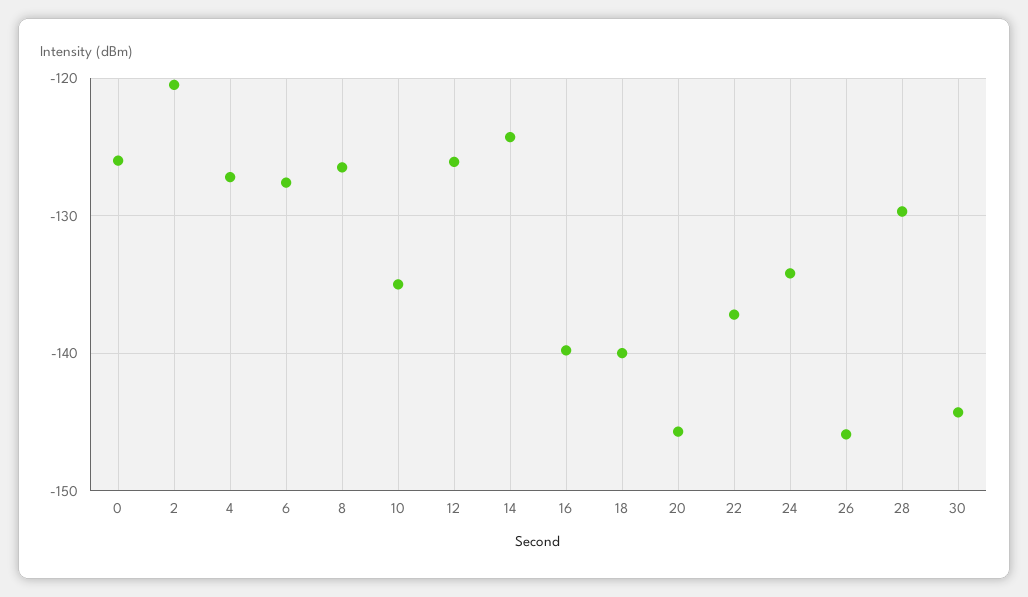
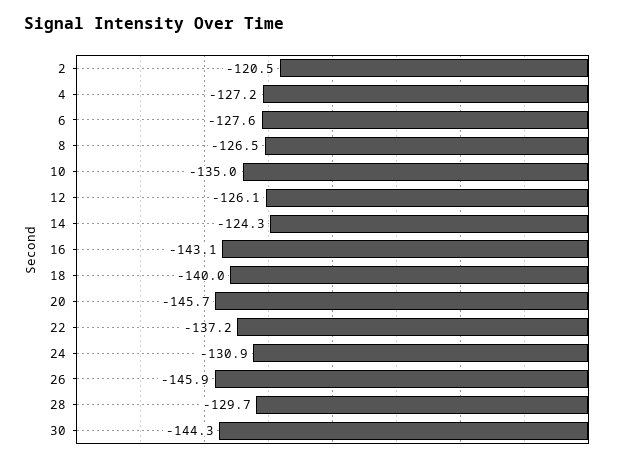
0: -126 -> none
16: -140 -> -143.1
24: -134 -> -130.9

